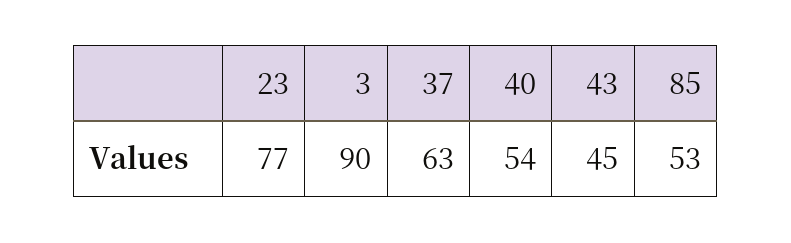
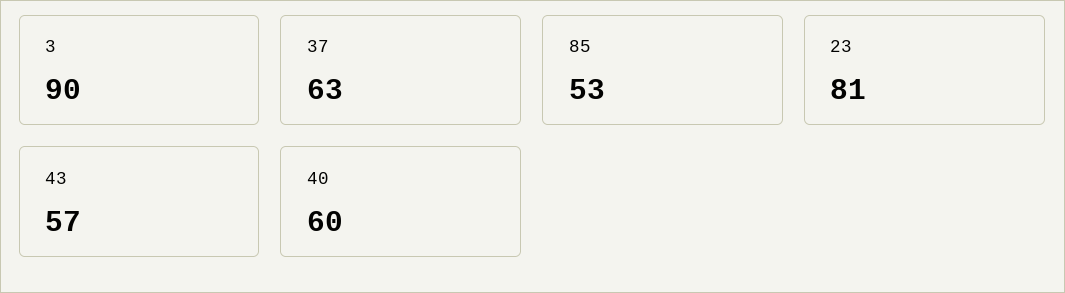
23: 77 -> 81
40: 54 -> 60
43: 45 -> 57

